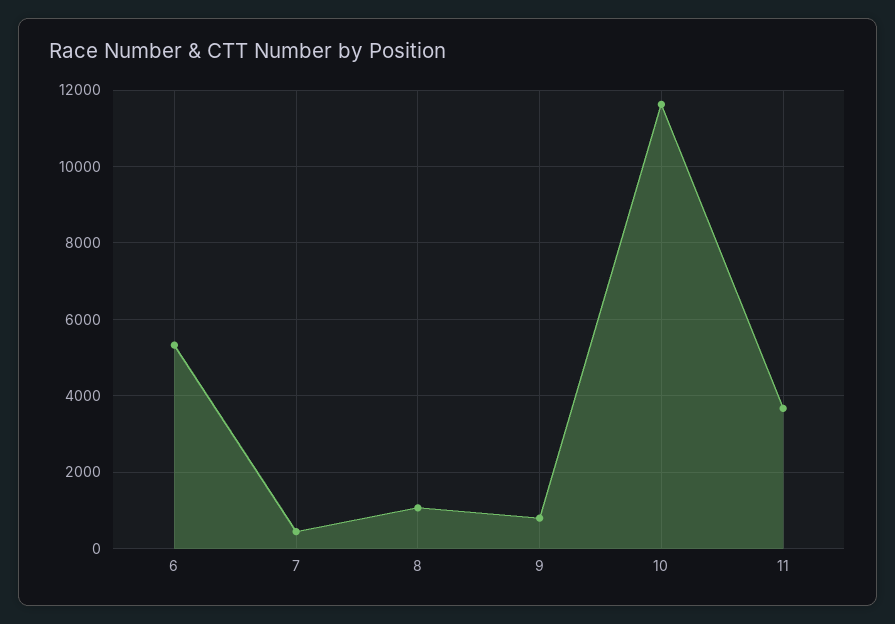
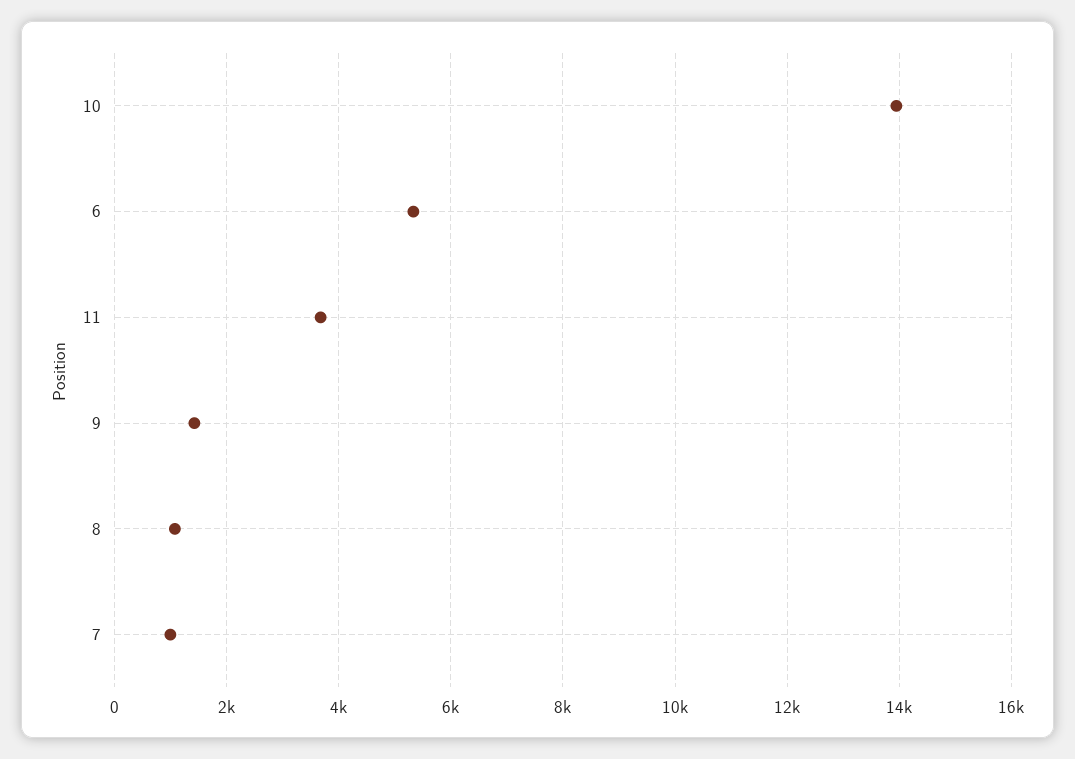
7: 400 -> 1000
9: 800 -> 1400
10: 11600 -> 14000

